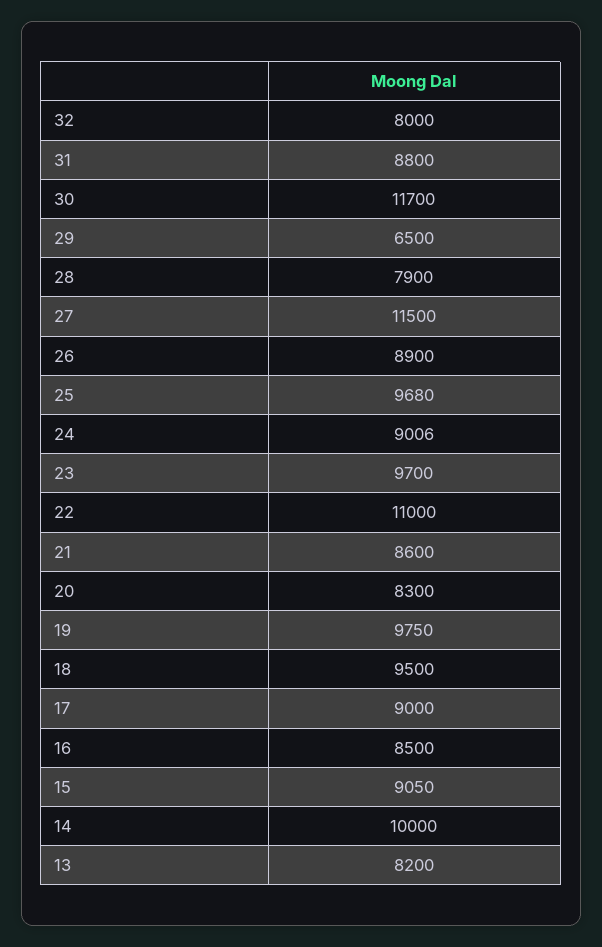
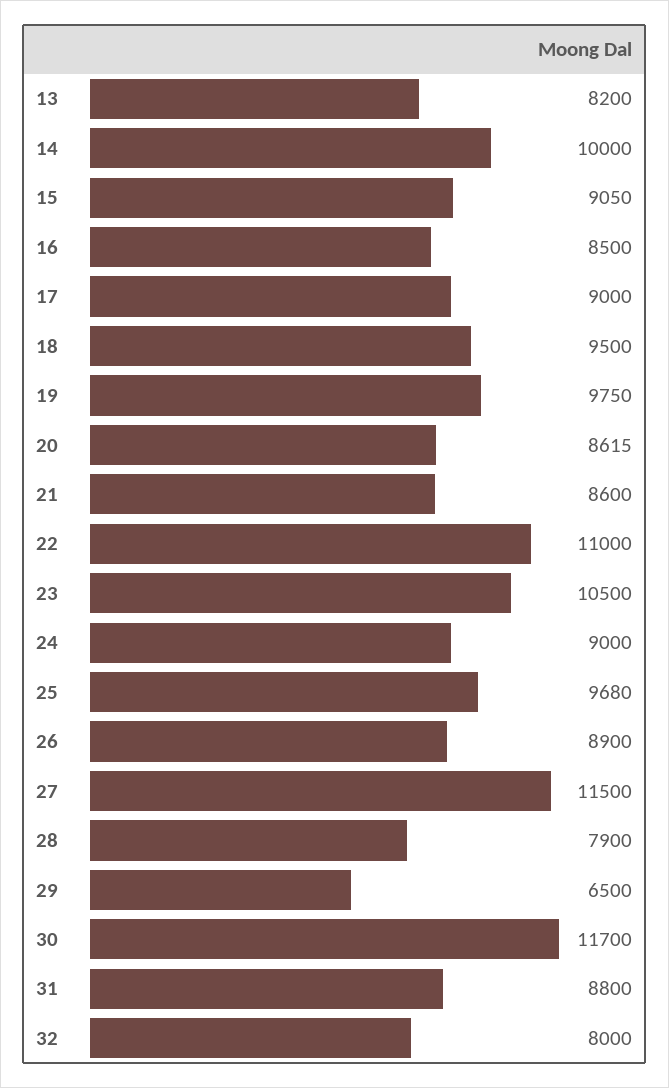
24: 9006 -> 9000
23: 9700 -> 10500
20: 8300 -> 8615

